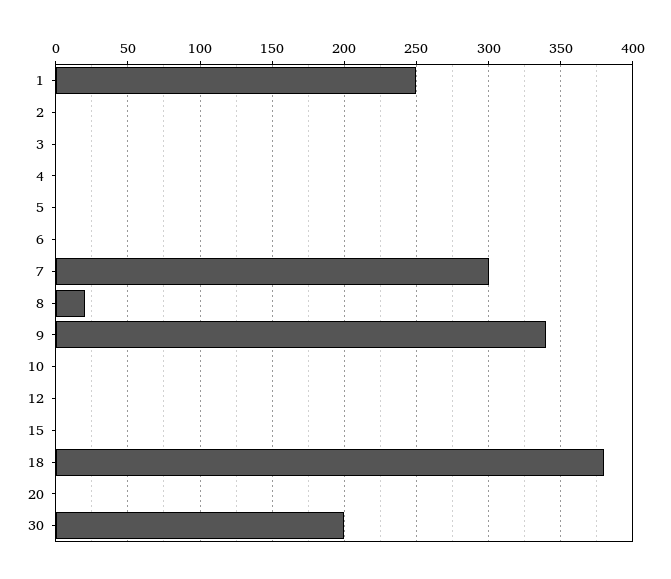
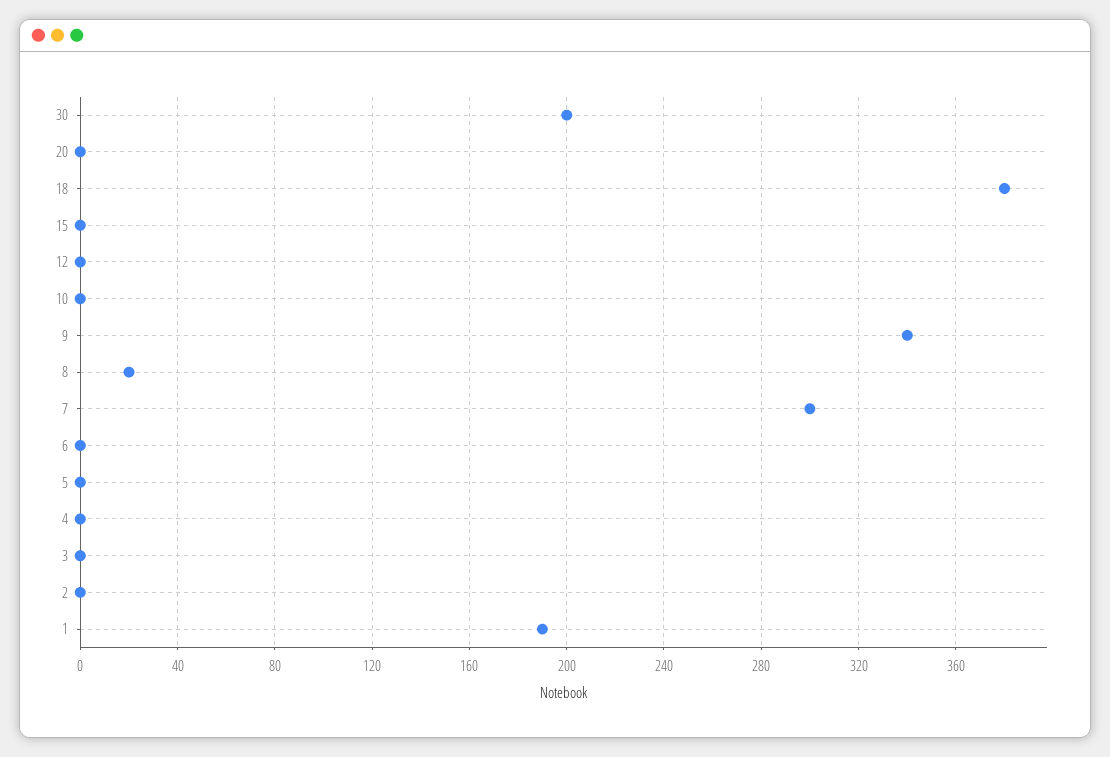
1: 250 -> 190

